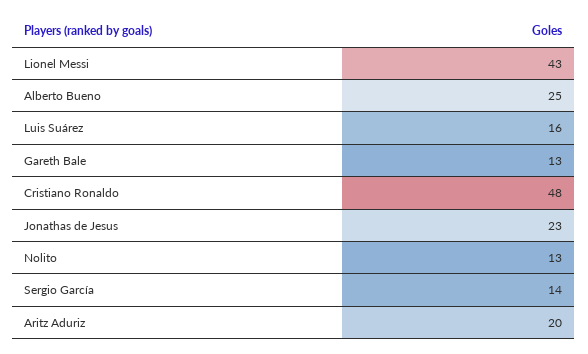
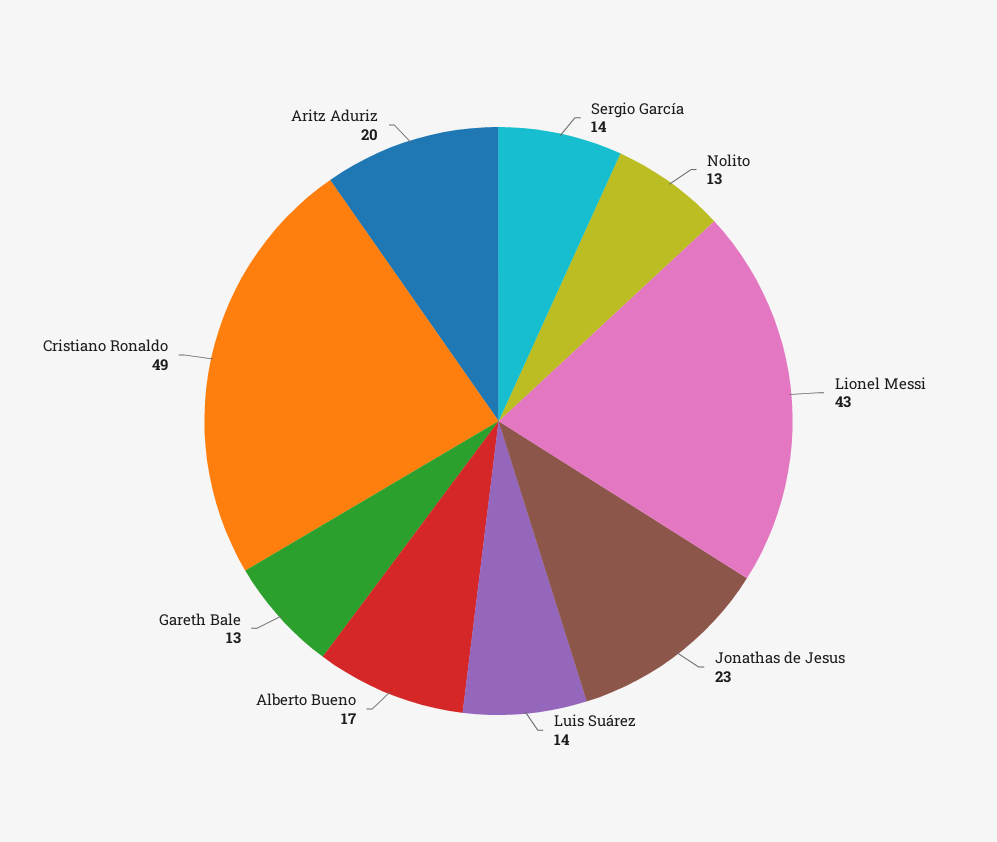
Alberto Bueno: 25 -> 17
Luis Suárez: 16 -> 14
Cristiano Ronaldo: 48 -> 49

